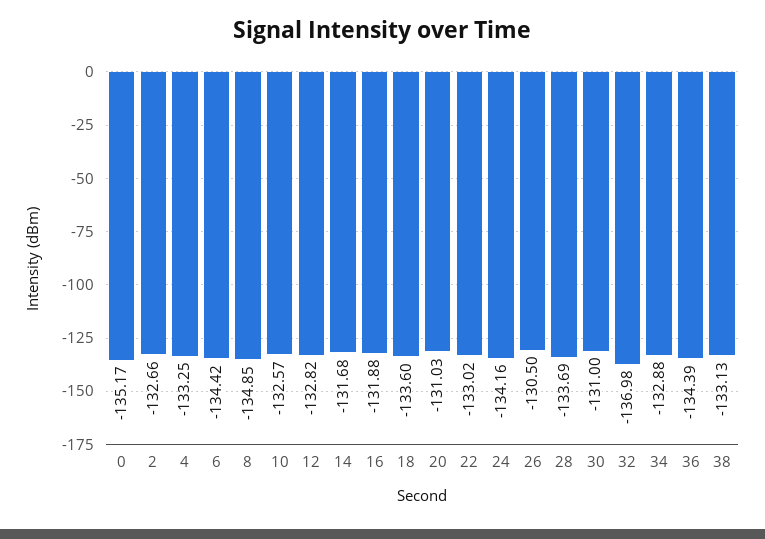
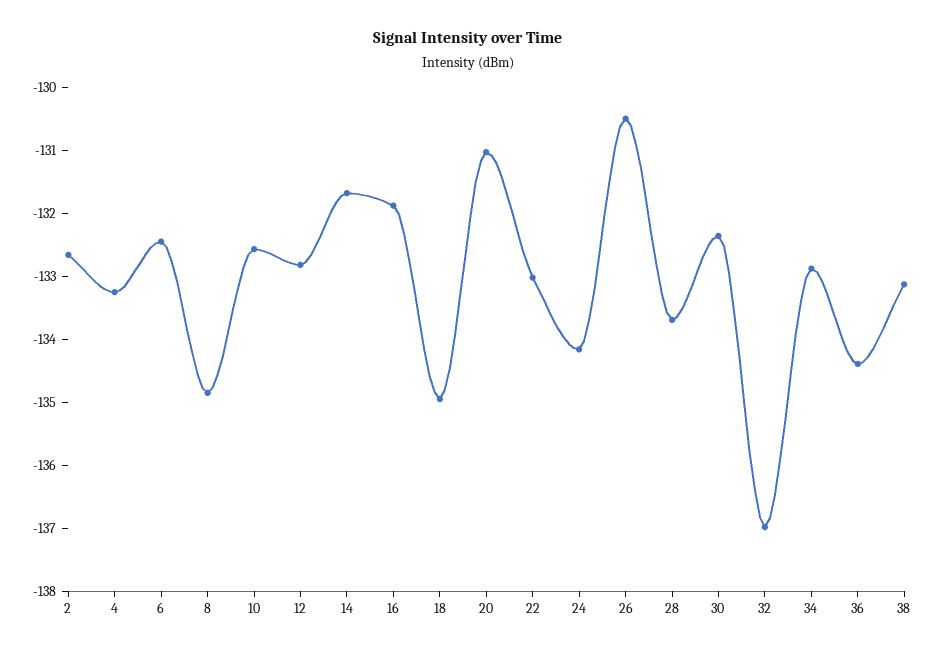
0: -135.17 -> none
6: -134.42 -> -132.4
18: -133.6 -> -135
30: -131 -> -132.4

